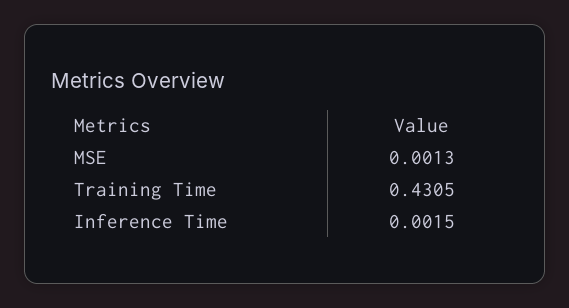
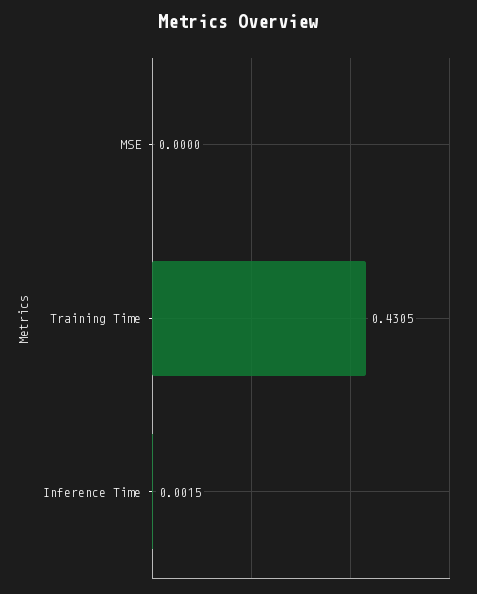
MSE: 0.0013 -> 0

